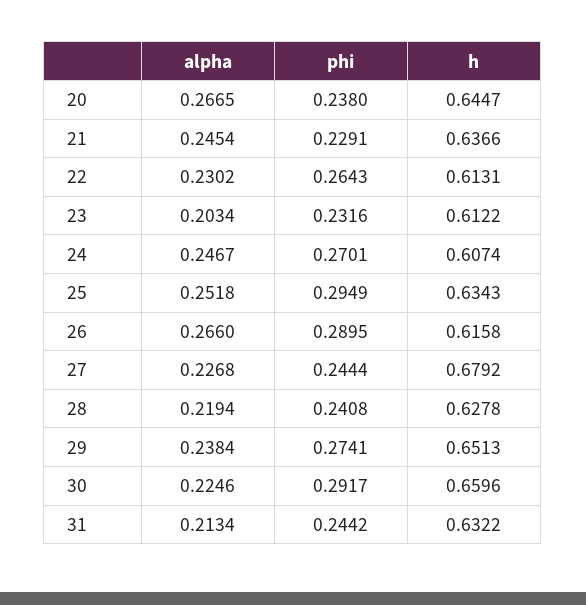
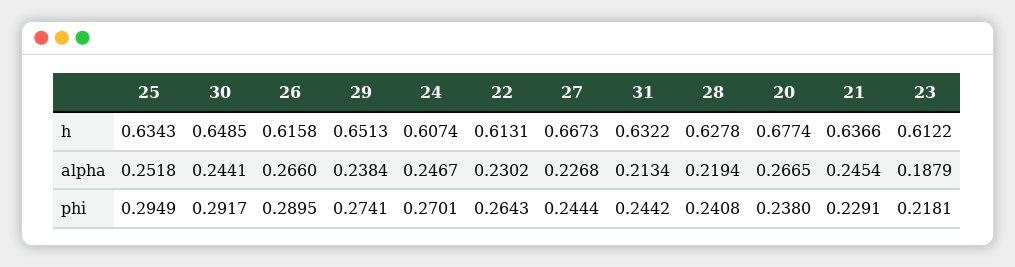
h, 20: 0.6447 -> 0.6774
alpha, 23: 0.2034 -> 0.1879
phi, 23: 0.2316 -> 0.2181
h, 27: 0.6792 -> 0.6673
alpha, 30: 0.2246 -> 0.2441
h, 30: 0.6596 -> 0.6485

